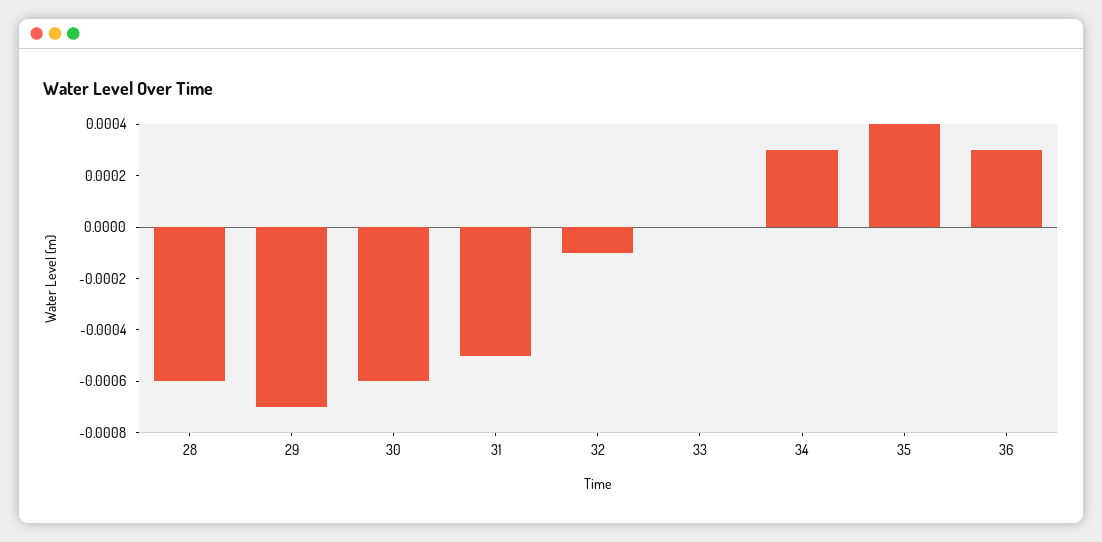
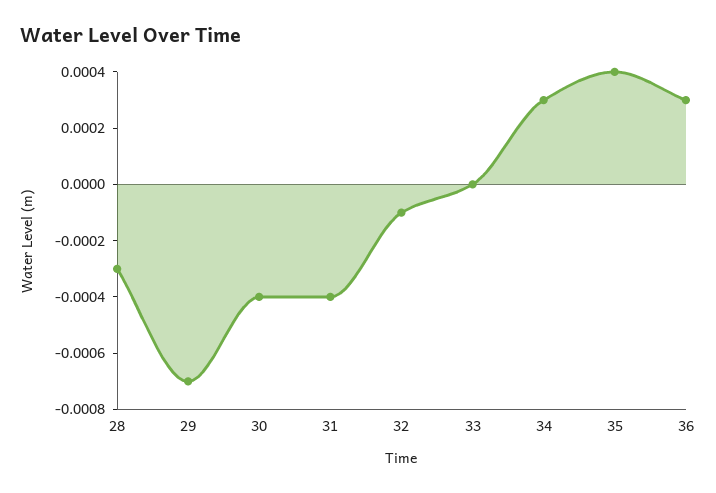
28: -0.0006 -> -0.0003
30: -0.0006 -> -0.0004
31: -0.0005 -> -0.0004

